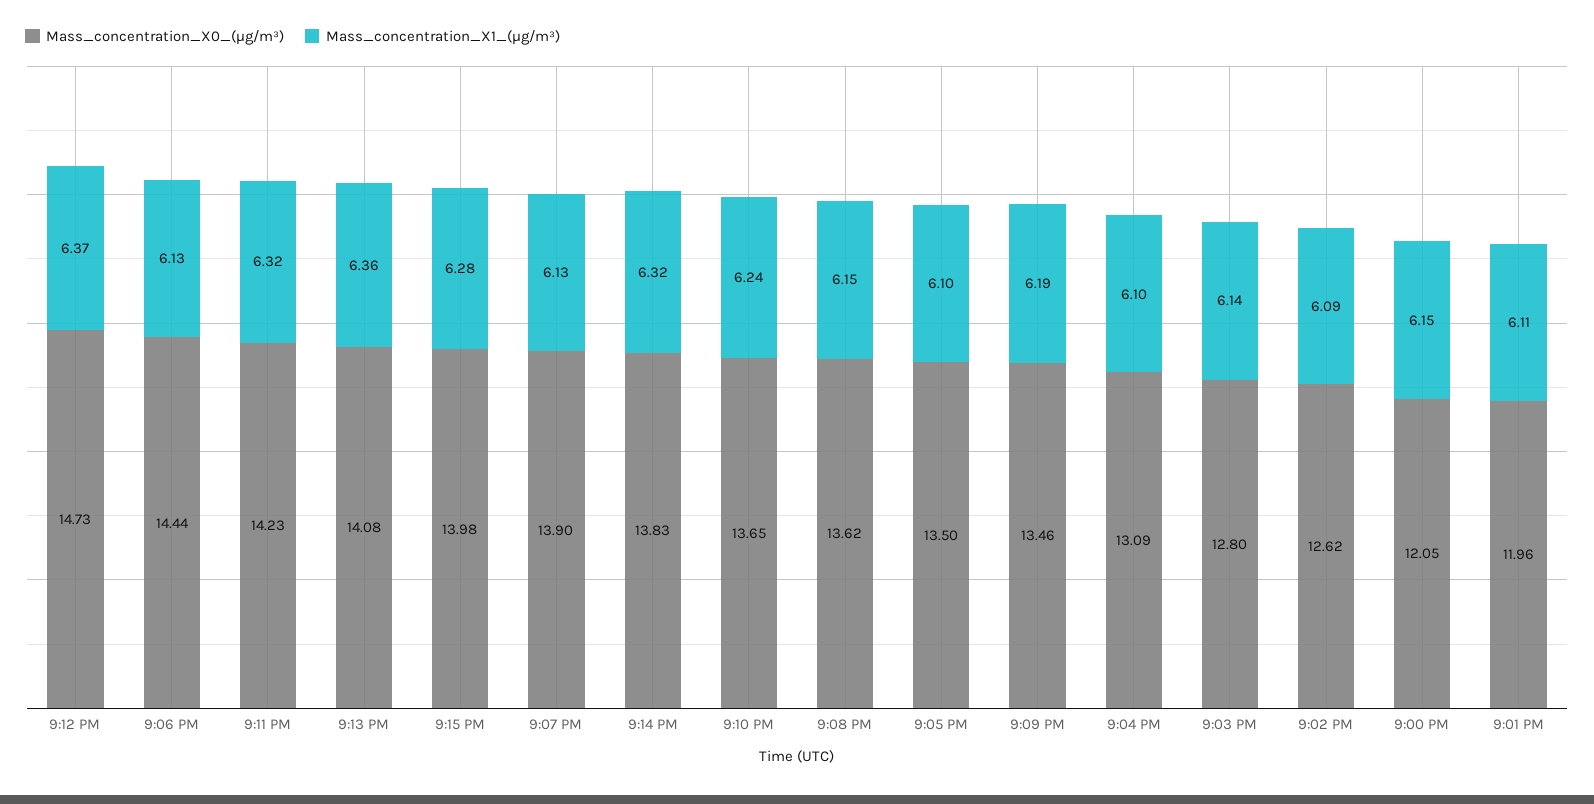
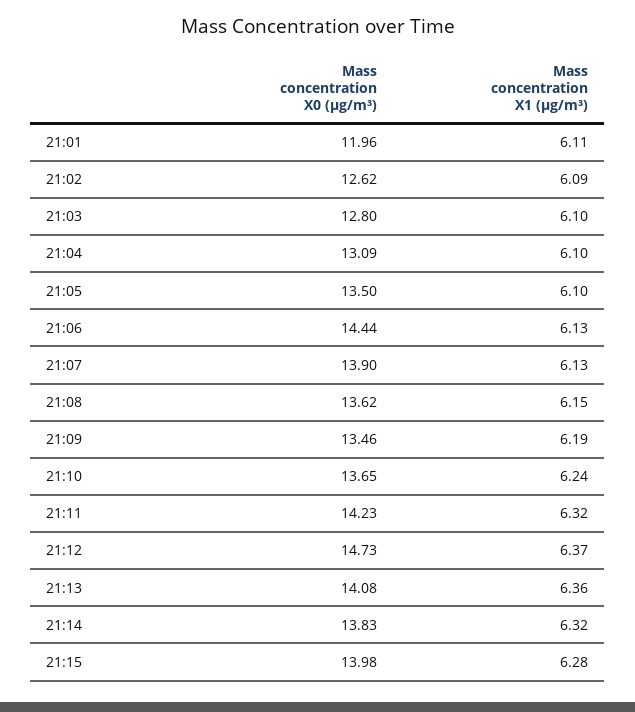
Mass_concentration_X1_(μg/m³), 9:03 PM: 6.14 -> 6.1
Mass_concentration_X0_(μg/m³), 9:00 PM: 12.05 -> none
Mass_concentration_X1_(μg/m³), 9:00 PM: 6.15 -> none

